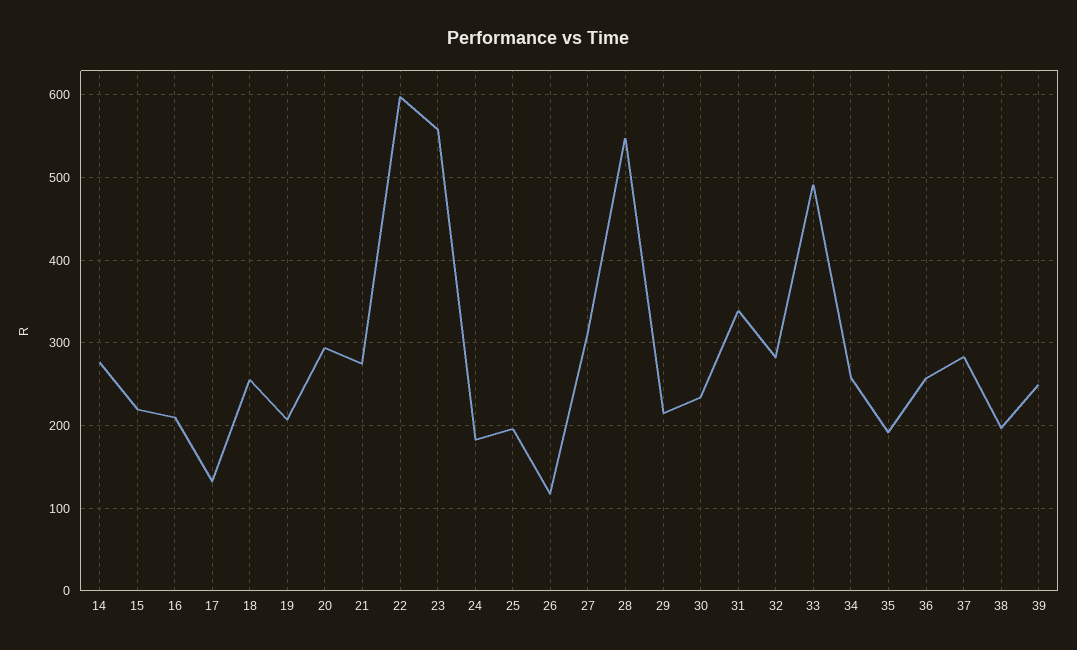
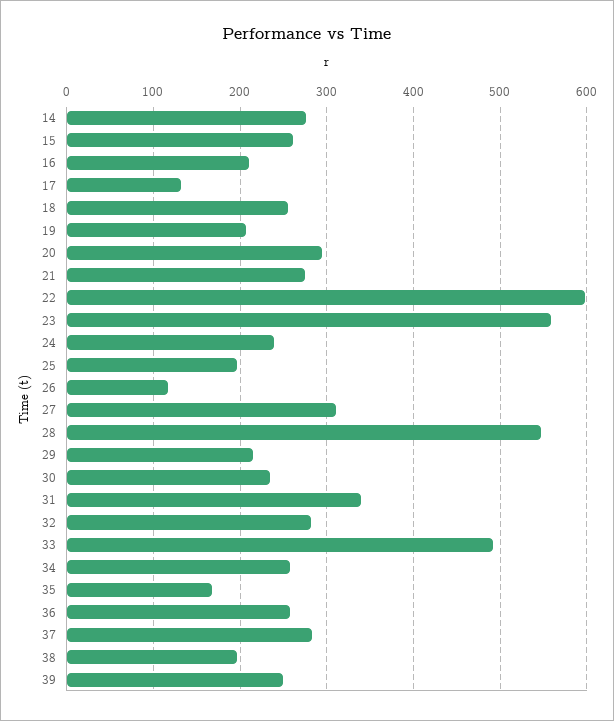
15: 220 -> 260
24: 180 -> 240
35: 190 -> 170

